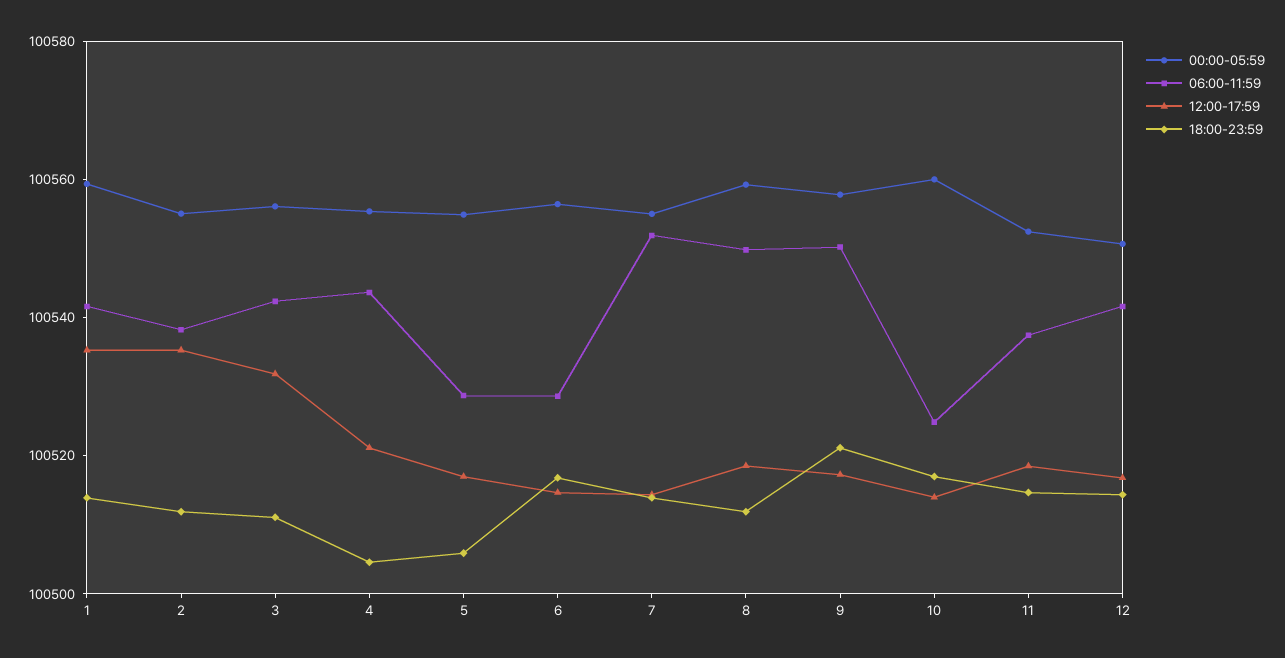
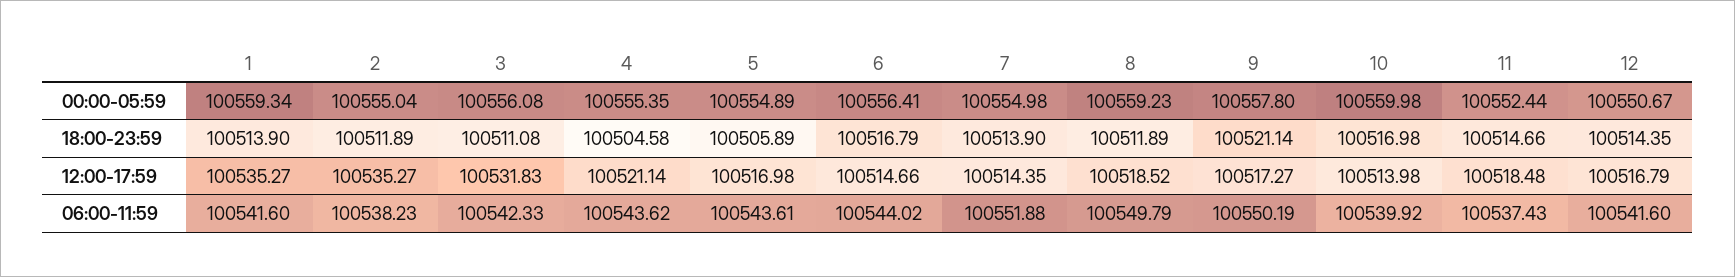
06:00-11:59, 5: 100530 -> 100543.61
06:00-11:59, 6: 100530 -> 100544.02
06:00-11:59, 10: 100525 -> 100539.92

